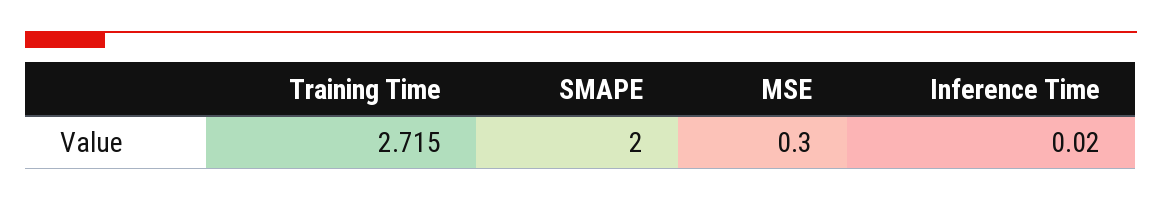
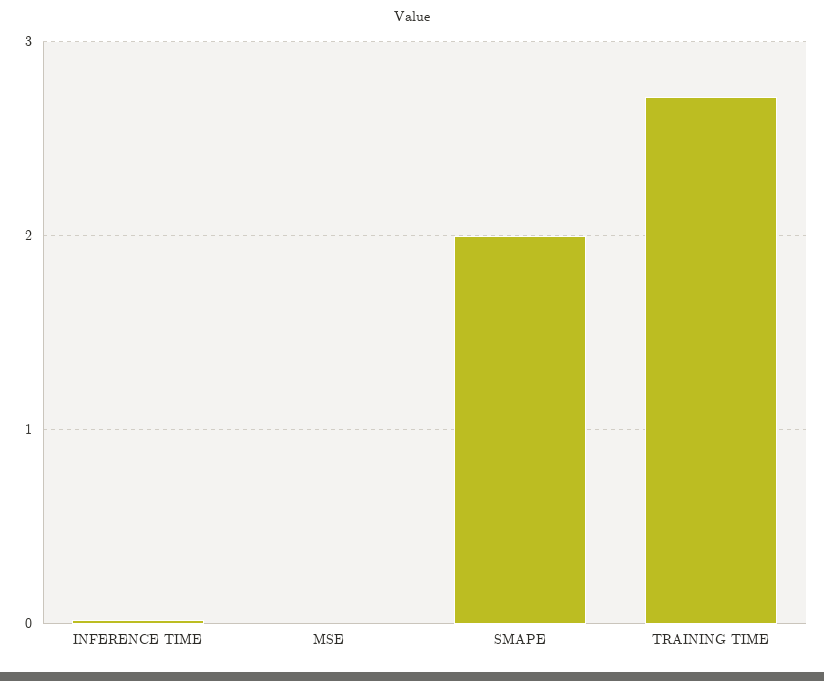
MSE: 0.3 -> 0

